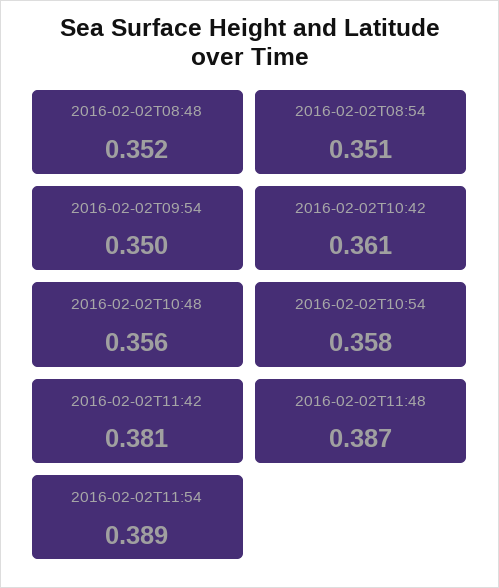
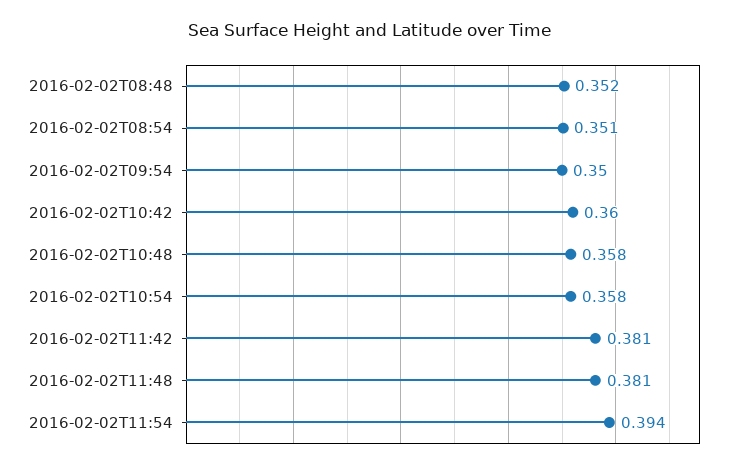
2016-02-02T10:42: 0.361 -> 0.36
2016-02-02T10:48: 0.356 -> 0.358
2016-02-02T11:48: 0.387 -> 0.381
2016-02-02T11:54: 0.389 -> 0.394

